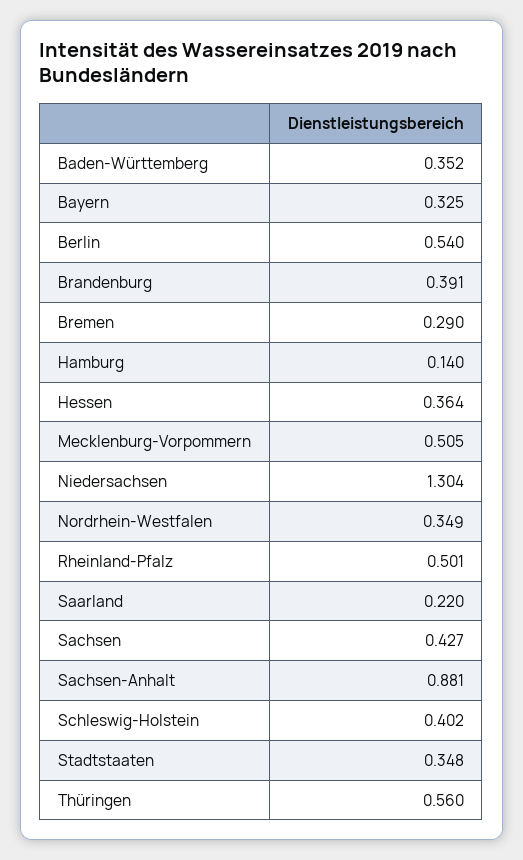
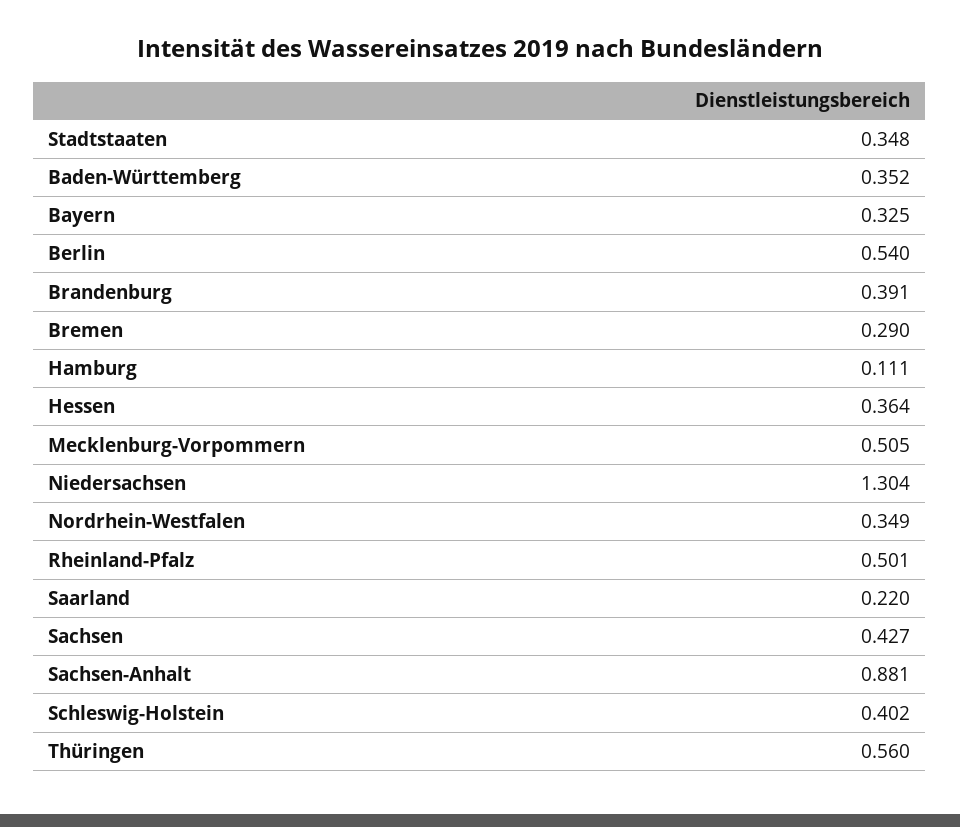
Hamburg: 0.14 -> 0.111

